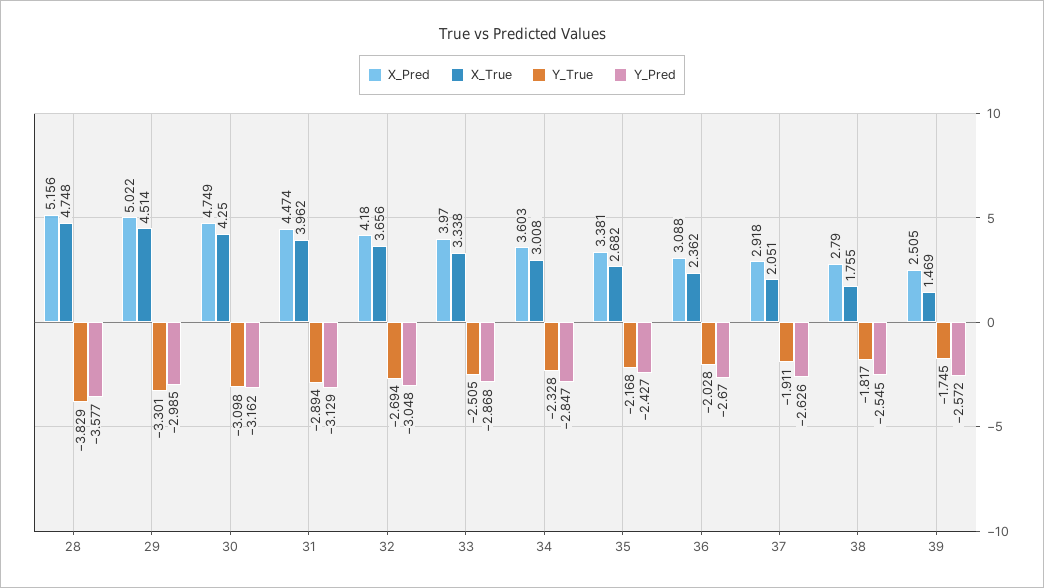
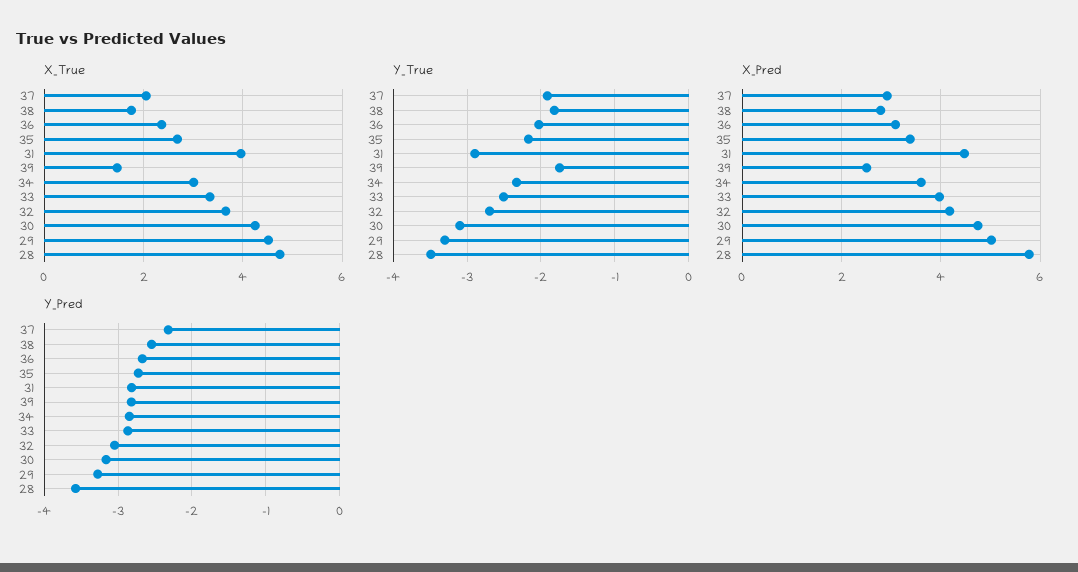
X_Pred, 28: 5.156 -> 5.8
Y_True, 28: -3.829 -> -3.5
Y_Pred, 29: -2.985 -> -3.3
Y_Pred, 31: -3.129 -> -2.8
Y_Pred, 35: -2.427 -> -2.7
Y_Pred, 37: -2.626 -> -2.3
Y_Pred, 39: -2.572 -> -2.8

